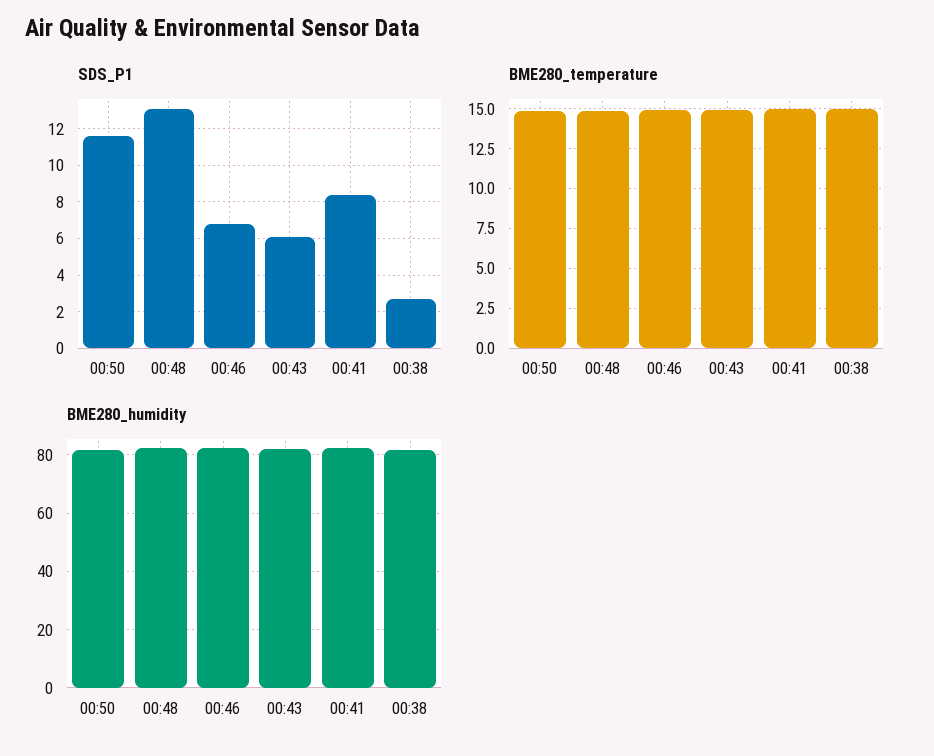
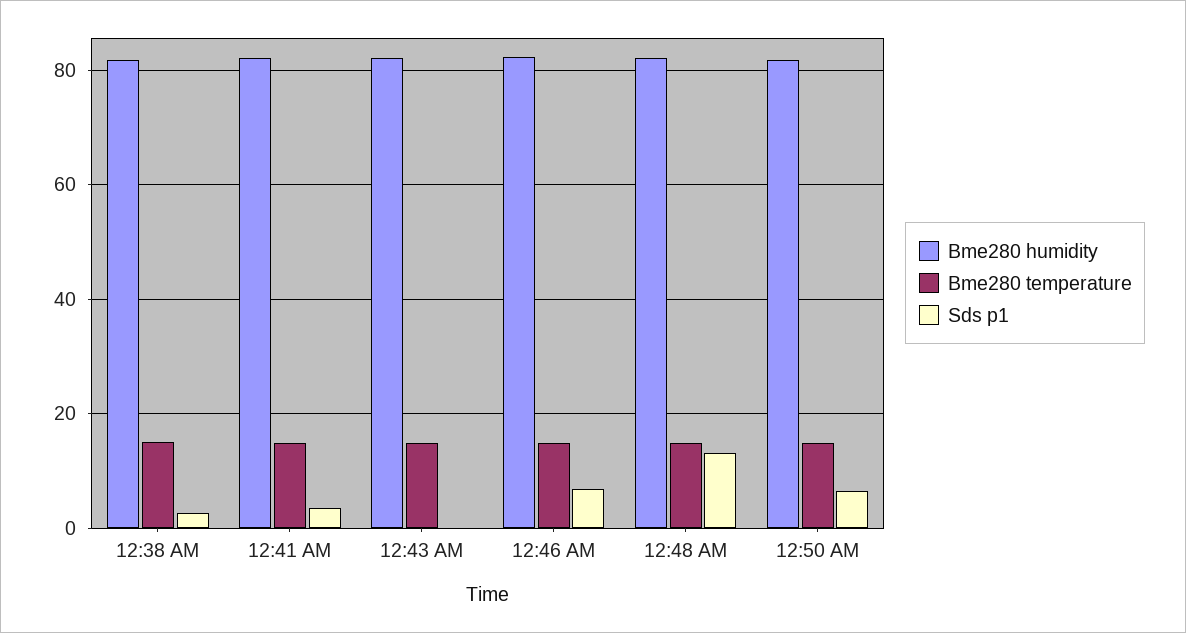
SDS_P1, 00:50: 11.5 -> 6
SDS_P1, 00:43: 6 -> 0
SDS_P1, 00:41: 8.5 -> 4

